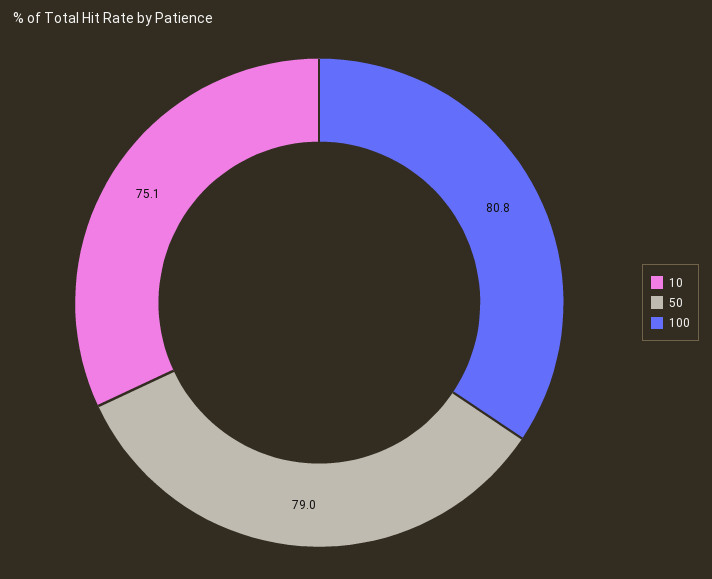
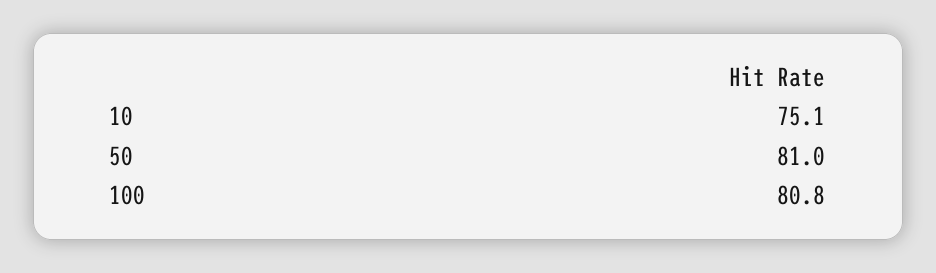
50: 79 -> 81

